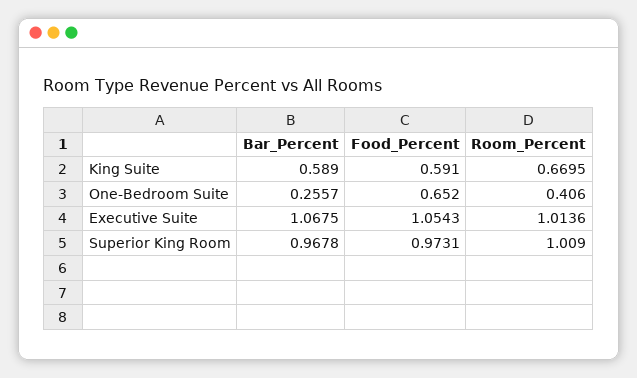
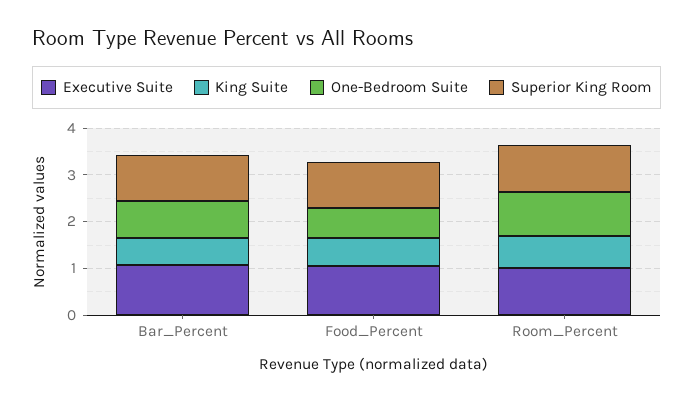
One-Bedroom Suite, Bar_Percent: 0.2557 -> 0.8
One-Bedroom Suite, Room_Percent: 0.406 -> 1

